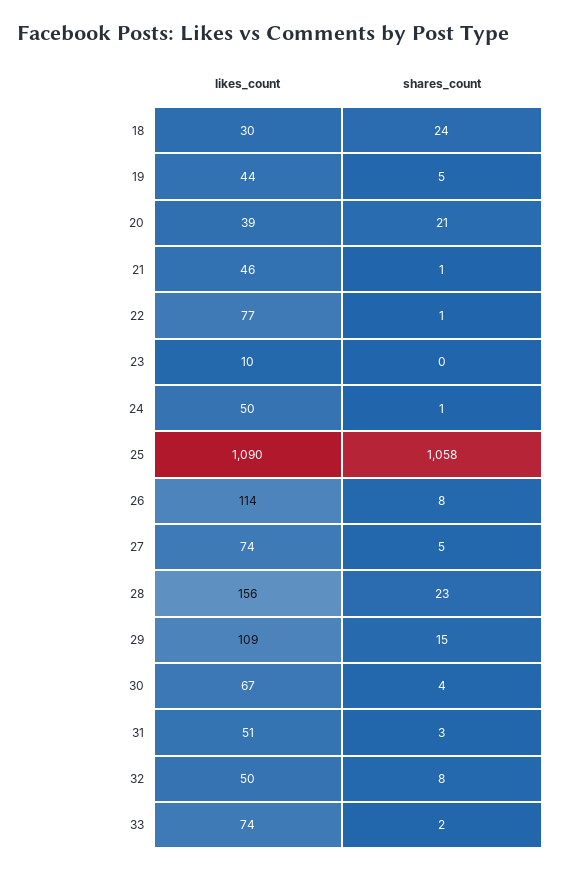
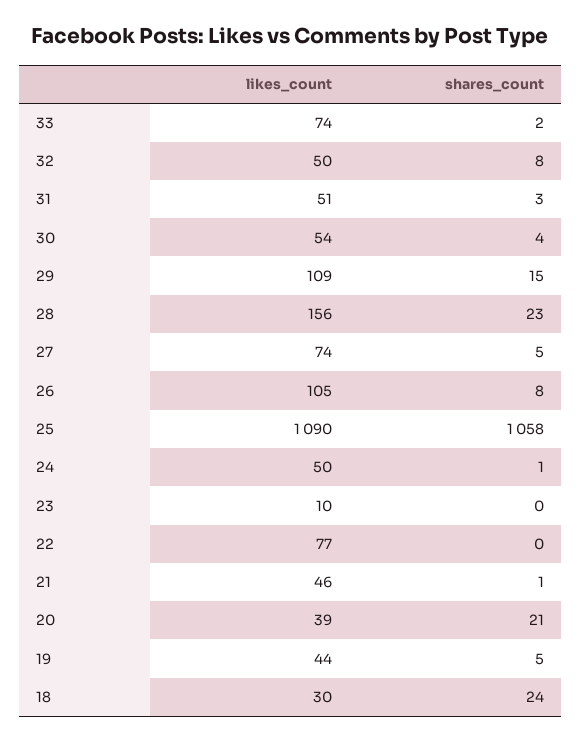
shares_count, 22: 1 -> 0
likes_count, 26: 114 -> 105
likes_count, 30: 67 -> 54

